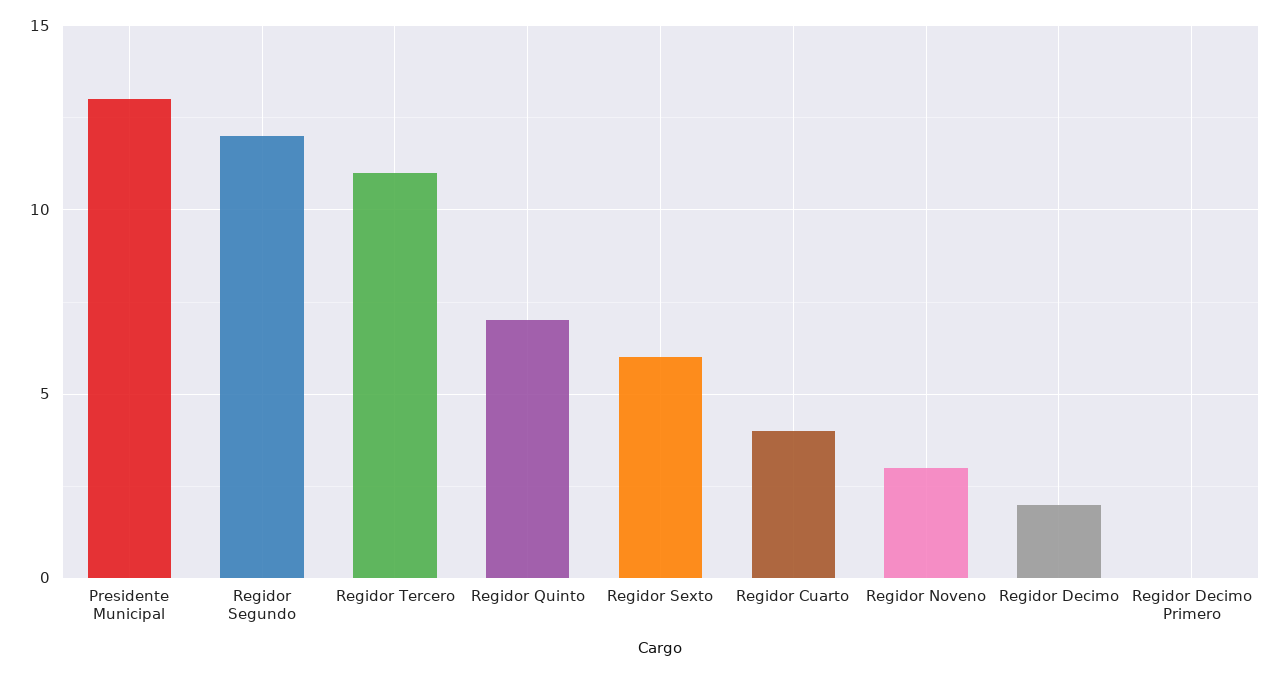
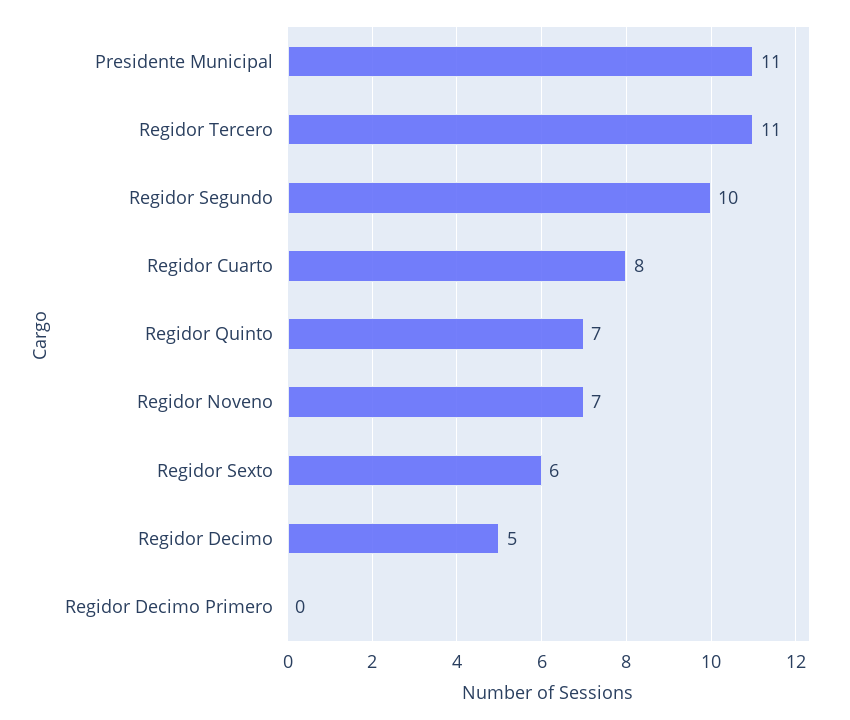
Presidente Municipal: 13 -> 11
Regidor Segundo: 12 -> 10
Regidor Cuarto: 4 -> 8
Regidor Noveno: 3 -> 7
Regidor Decimo: 2 -> 5

